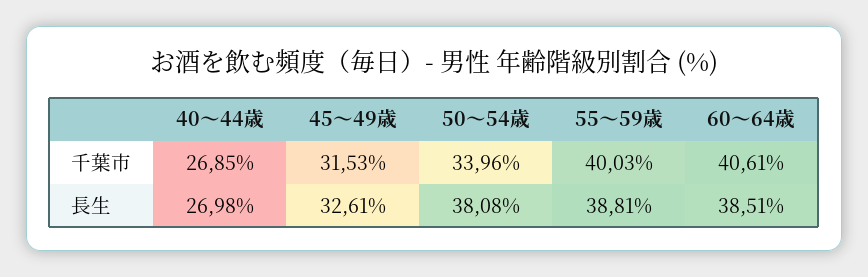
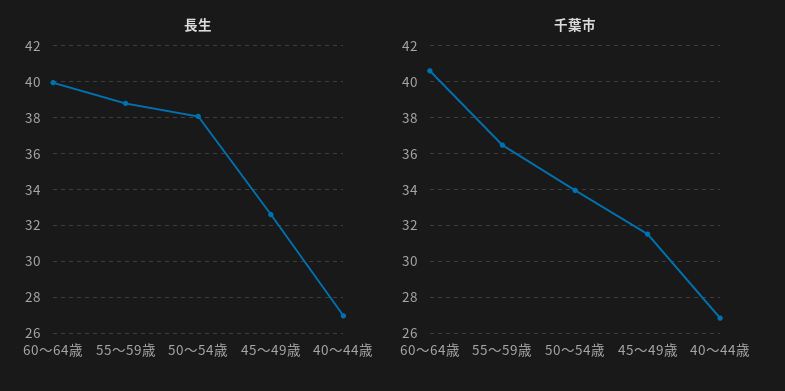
千葉市, 55～59歳: 40.03 -> 36.5
長生, 60～64歳: 38.51 -> 40

